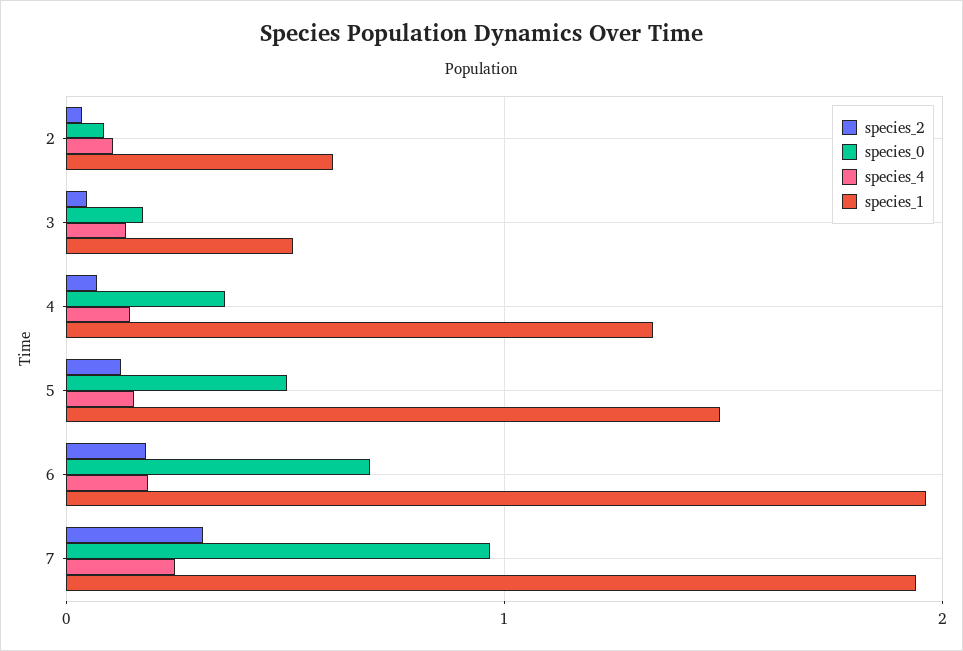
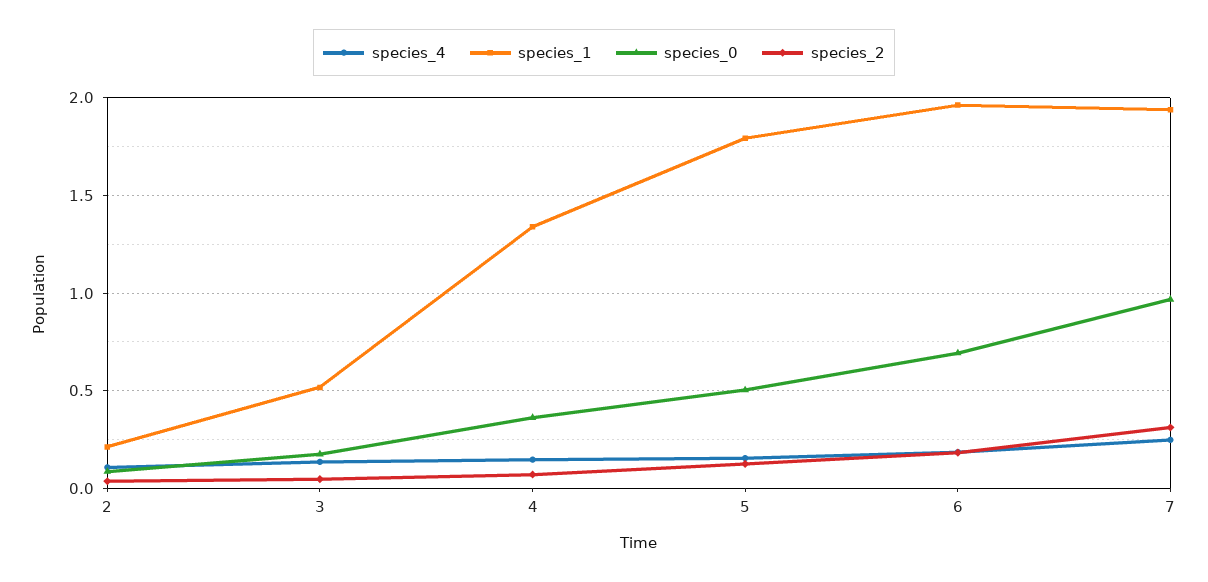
species_1, 2: 0.6 -> 0.2
species_1, 5: 1.5 -> 1.8

